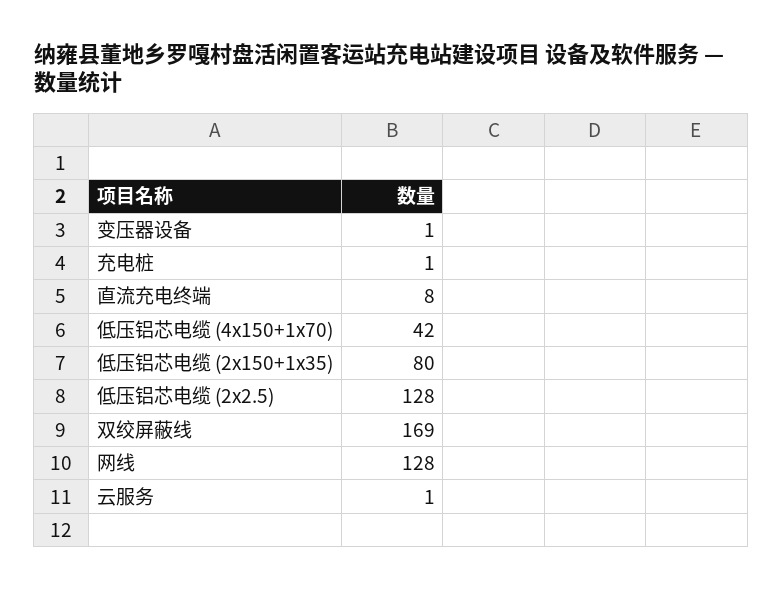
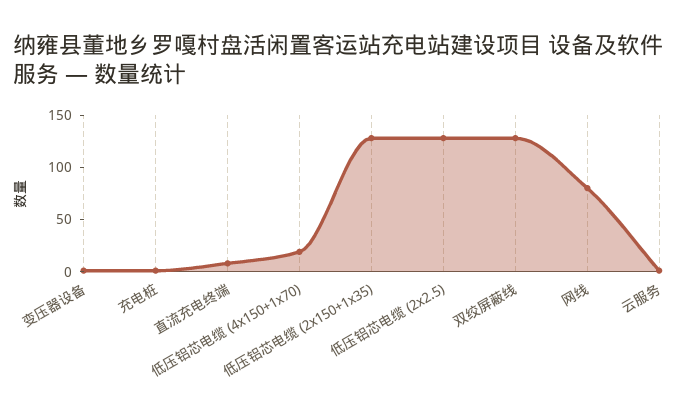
低压铝芯电缆 (4x150+1x70): 42 -> 20
低压铝芯电缆 (2x150+1x35): 80 -> 130
双绞屏蔽线: 169 -> 130
网线: 128 -> 80

